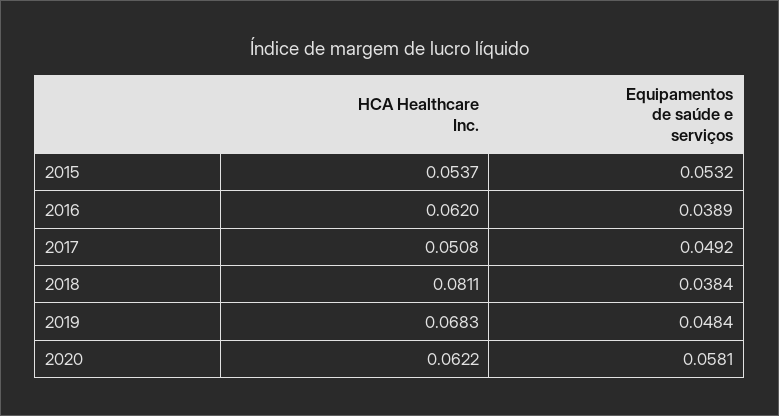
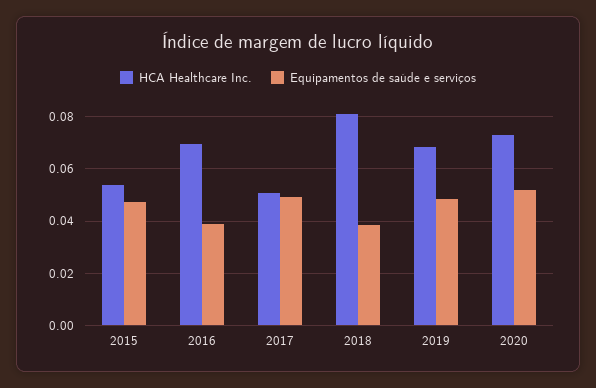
Equipamentos de saúde e serviços, 2015: 0.0532 -> 0.0475
HCA Healthcare Inc., 2016: 0.062 -> 0.07
HCA Healthcare Inc., 2020: 0.0622 -> 0.0725
Equipamentos de saúde e serviços, 2020: 0.0581 -> 0.0525

